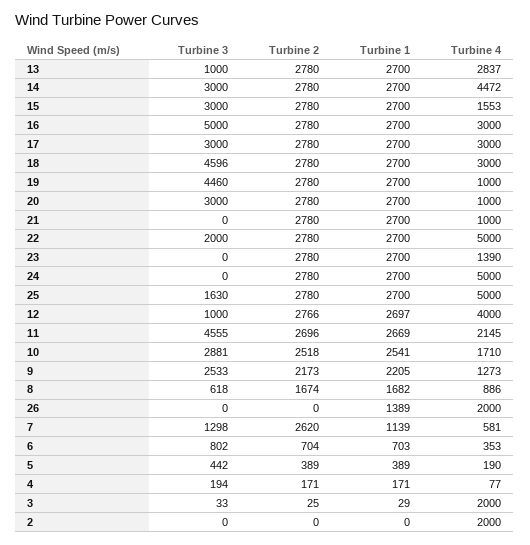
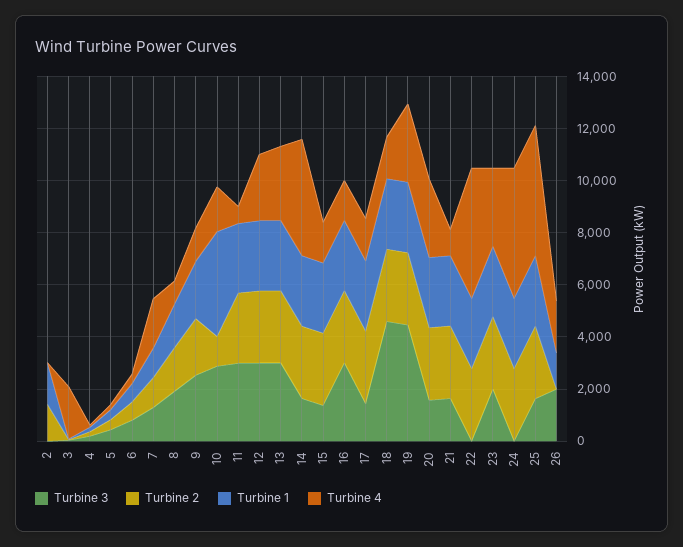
Turbine 3, 13: 1000 -> 3000
Turbine 3, 14: 3000 -> 1500
Turbine 3, 15: 3000 -> 1500
Turbine 3, 16: 5000 -> 3000
Turbine 4, 16: 3000 -> 1500
Turbine 3, 17: 3000 -> 1500
Turbine 4, 17: 3000 -> 1500
Turbine 4, 18: 3000 -> 1500
Turbine 4, 19: 1000 -> 3000
Turbine 3, 20: 3000 -> 1500
Turbine 4, 20: 1000 -> 3000
Turbine 3, 21: 0 -> 1500
Turbine 3, 22: 2000 -> 0
Turbine 3, 23: 0 -> 2000
Turbine 4, 23: 1390 -> 3000
Turbine 3, 12: 1000 -> 3000
Turbine 4, 12: 4000 -> 2500
Turbine 3, 11: 4555 -> 3000
Turbine 4, 11: 2145 -> 500
Turbine 2, 10: 2518 -> 1000
Turbine 1, 10: 2541 -> 4000
Turbine 3, 8: 618 -> 2000
Turbine 3, 26: 0 -> 2000
Turbine 2, 7: 2620 -> 1000
Turbine 4, 7: 581 -> 2000
Turbine 2, 2: 0 -> 1500
Turbine 1, 2: 0 -> 1500
Turbine 4, 2: 2000 -> 0

